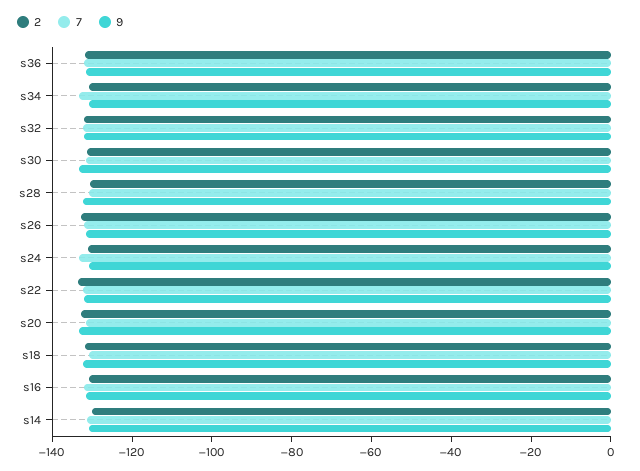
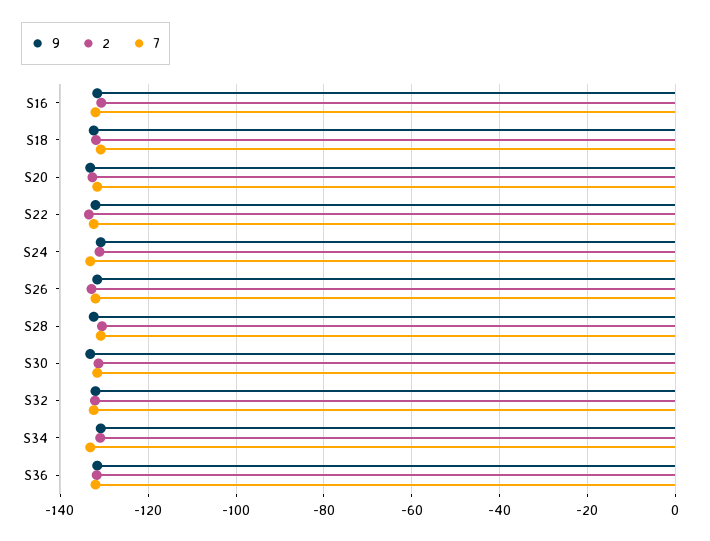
2, s14: -130 -> none
7, s14: -130 -> none
9, s14: -130 -> none

